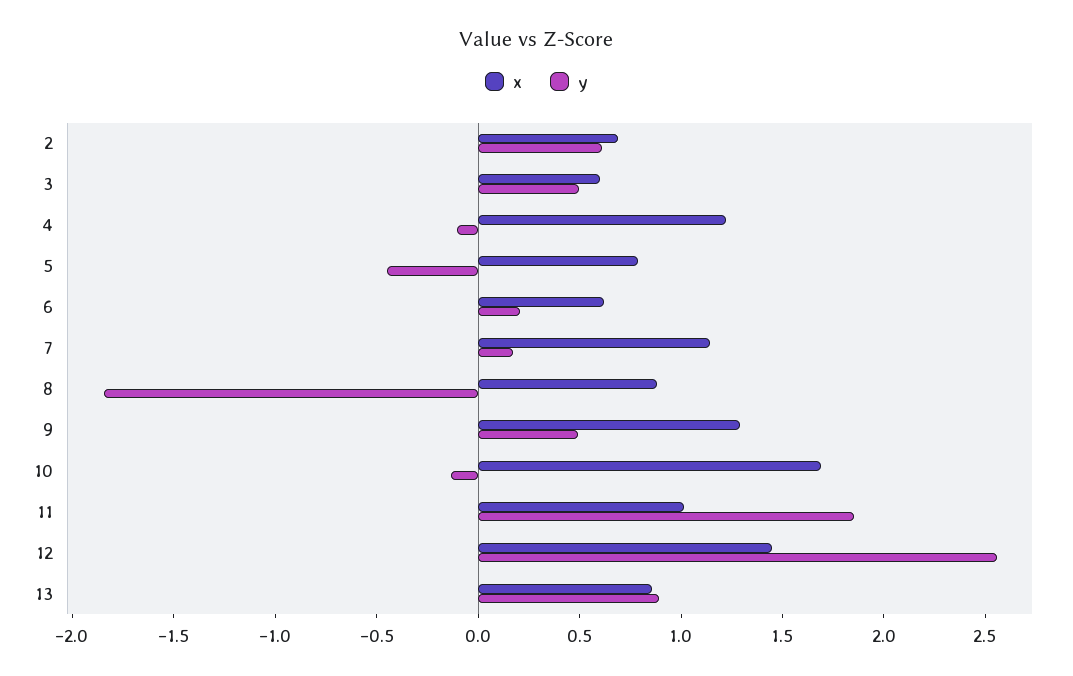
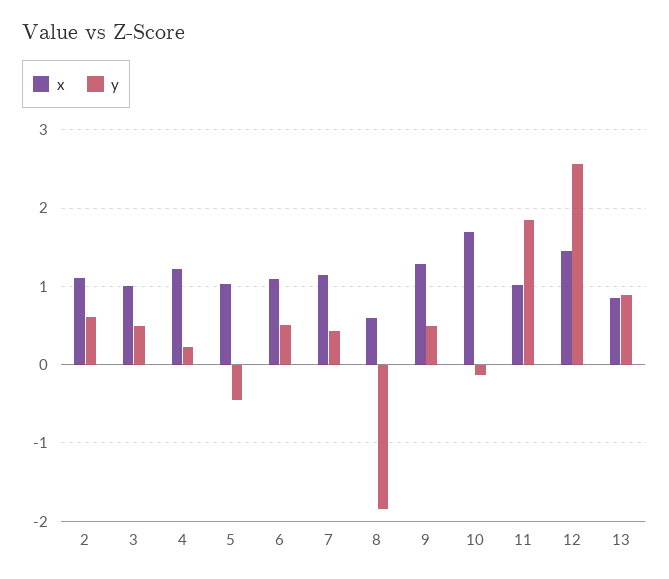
x, 2: 0.7 -> 1.1
x, 3: 0.6 -> 1
y, 4: -0.1 -> 0.2
x, 5: 0.8 -> 1
x, 6: 0.6 -> 1.1
y, 6: 0.2 -> 0.5
y, 7: 0.2 -> 0.4
x, 8: 0.9 -> 0.6

